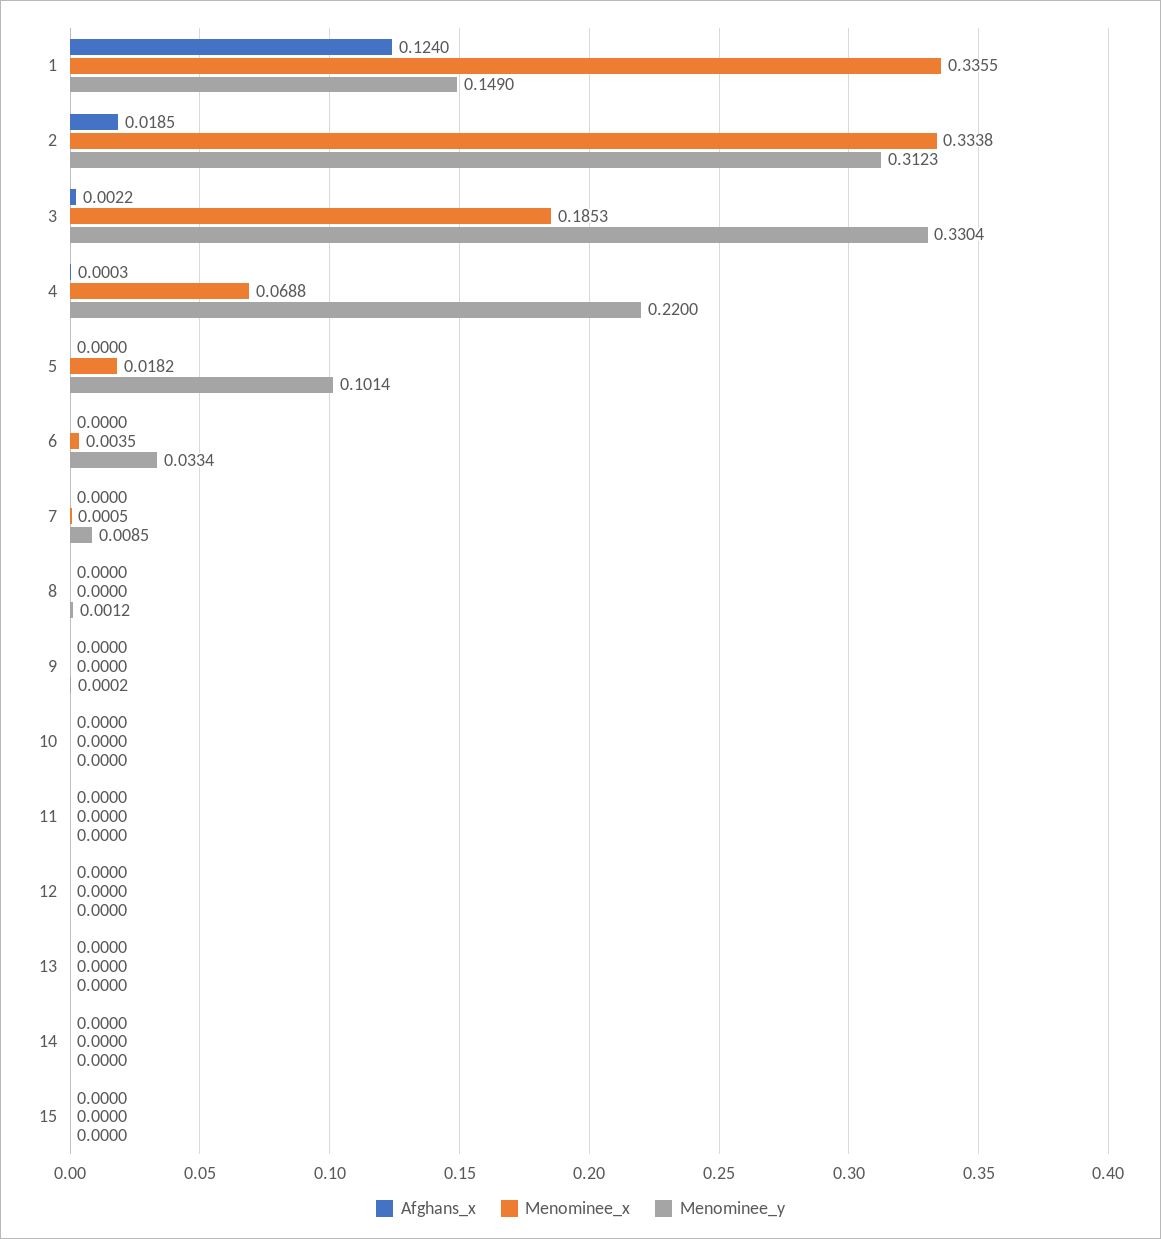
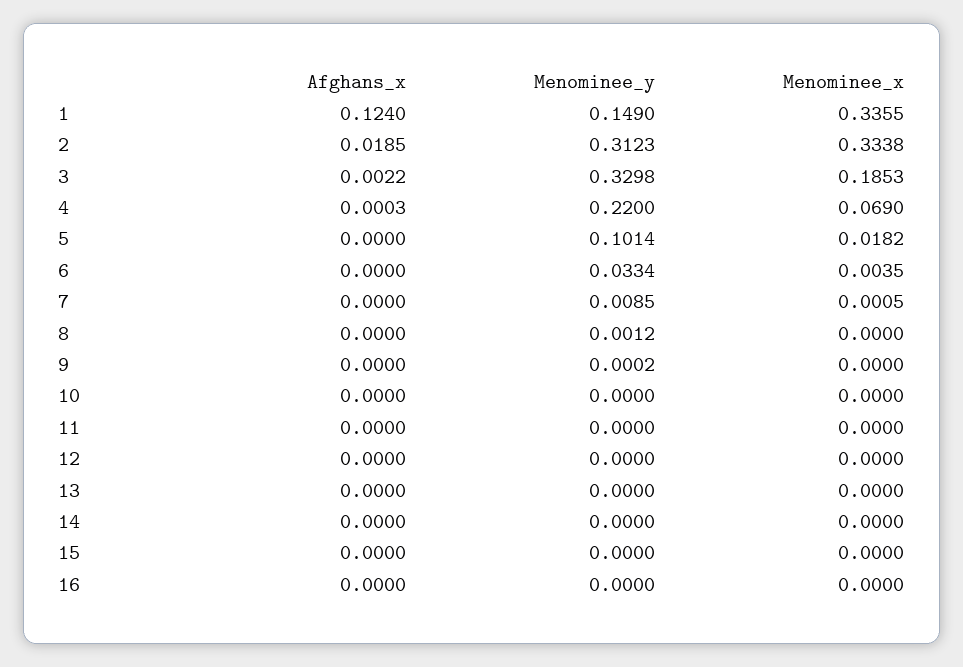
Menominee_y, 3: 0.3304 -> 0.3298
Menominee_x, 4: 0.0688 -> 0.069
Afghans_x, 16: none -> 0
Menominee_y, 16: none -> 0
Menominee_x, 16: none -> 0

